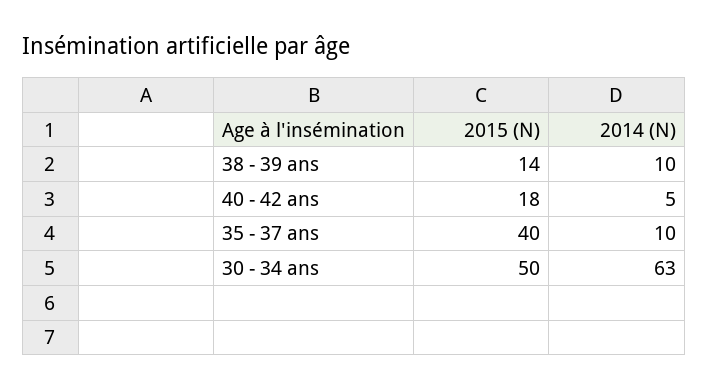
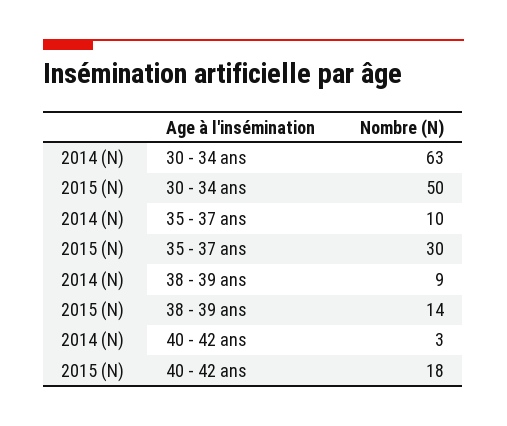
2014 (N), 38 - 39 ans: 10 -> 9
2014 (N), 40 - 42 ans: 5 -> 3
2015 (N), 35 - 37 ans: 40 -> 30

